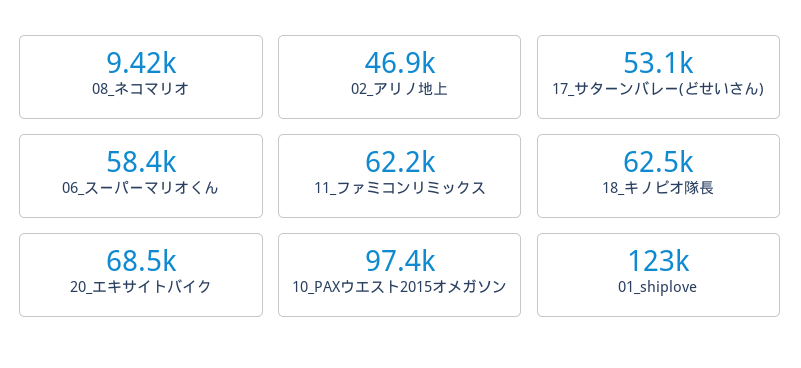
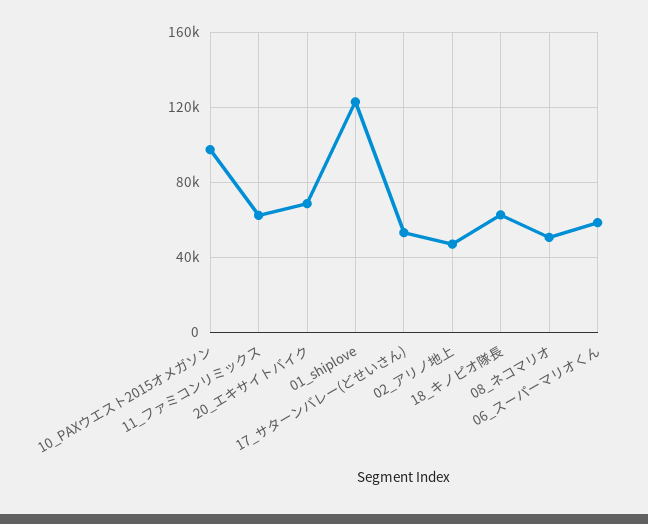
08_ネコマリオ: 9420 -> 50000

